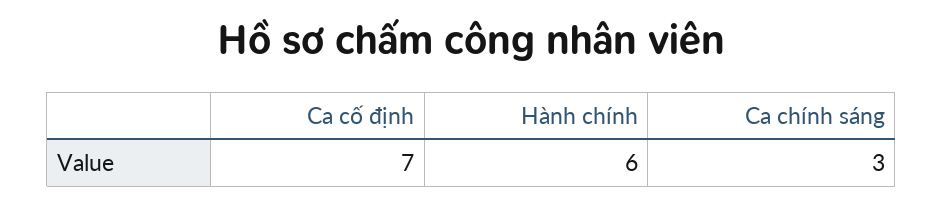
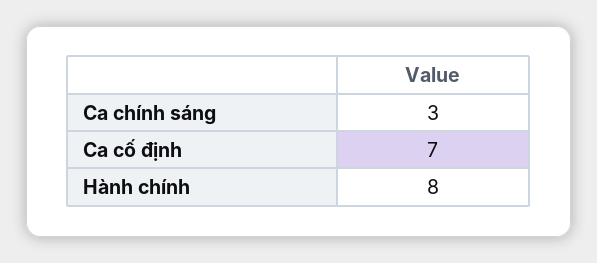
Hành chính: 6 -> 8

